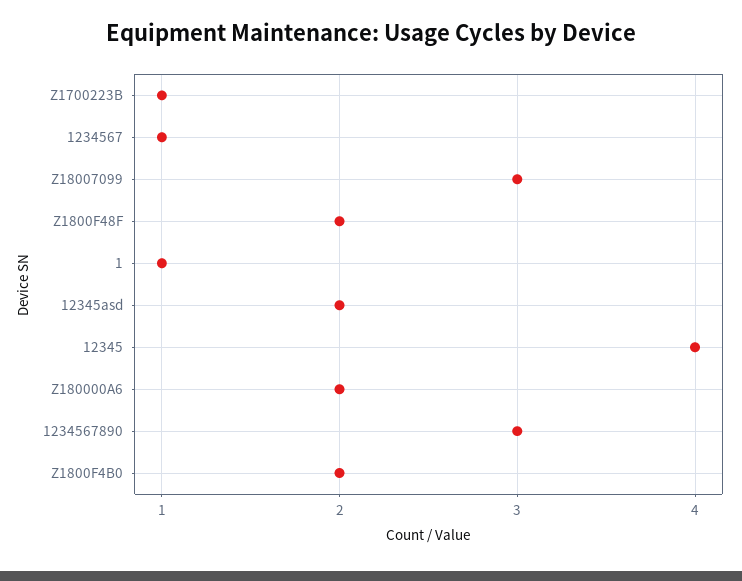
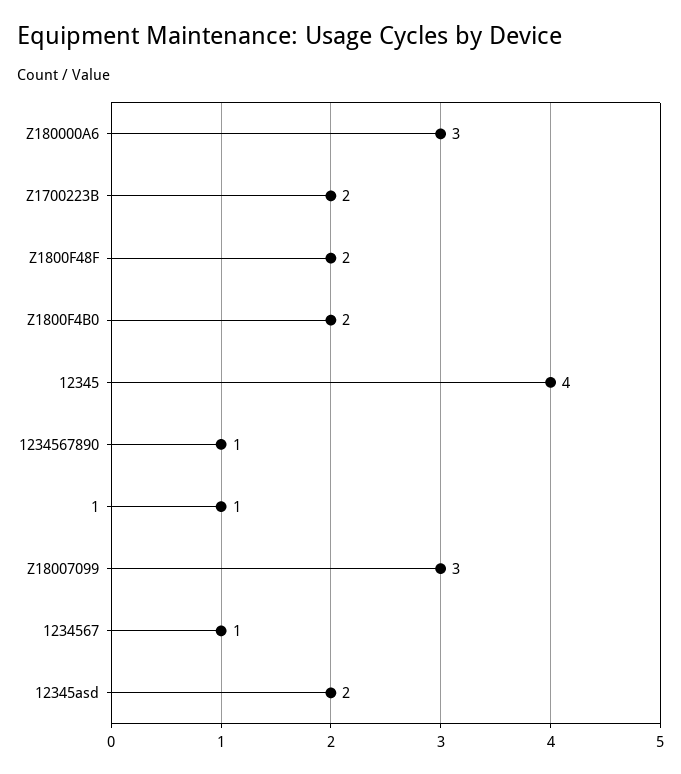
Z1700223B: 1 -> 2
Z180000A6: 2 -> 3
1234567890: 3 -> 1

